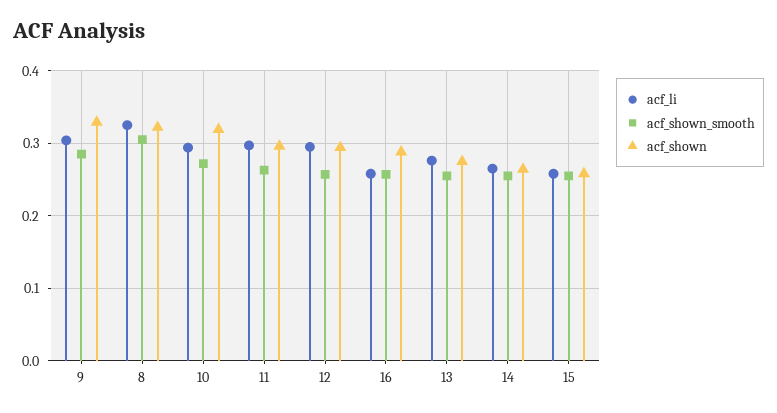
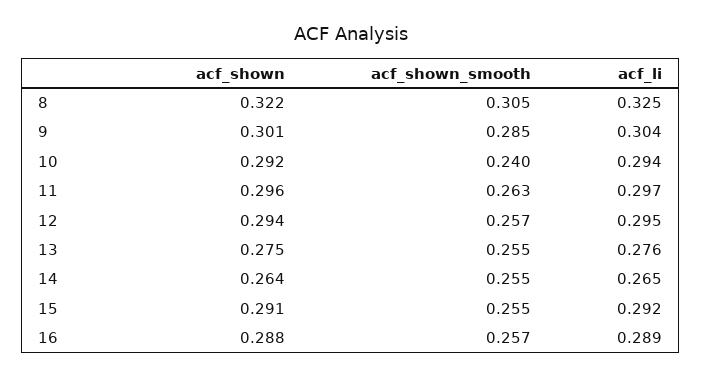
acf_shown, 9: 0.33 -> 0.301
acf_shown_smooth, 10: 0.27 -> 0.24
acf_shown, 10: 0.32 -> 0.292
acf_li, 16: 0.26 -> 0.289
acf_li, 15: 0.26 -> 0.292
acf_shown, 15: 0.26 -> 0.291

